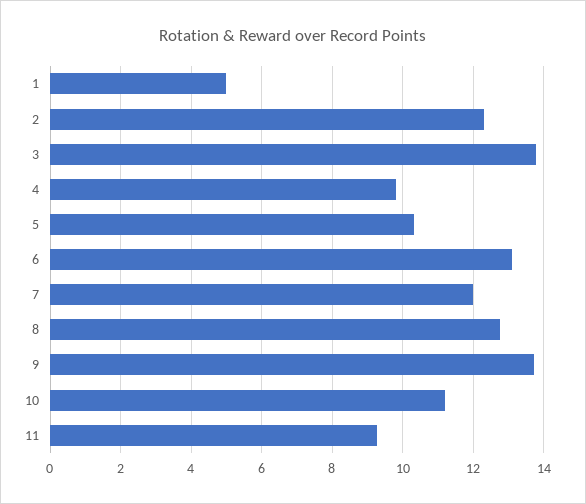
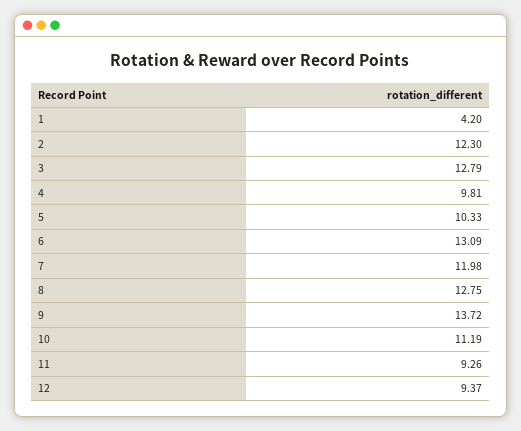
1: 5 -> 4.2
3: 13.8 -> 12.79
12: none -> 9.37

